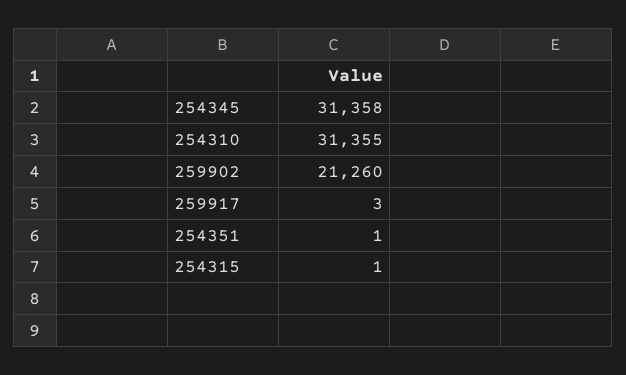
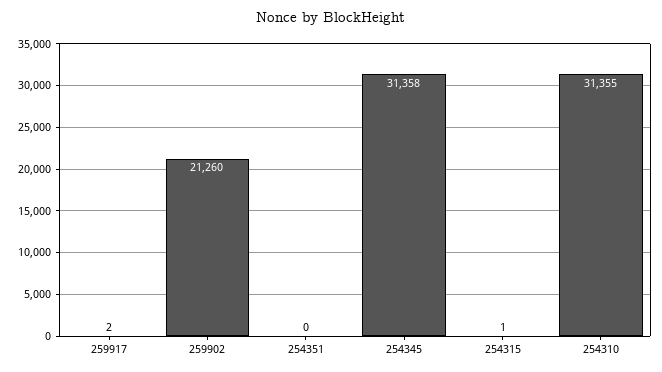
259917: 3 -> 2
254351: 1 -> 0

